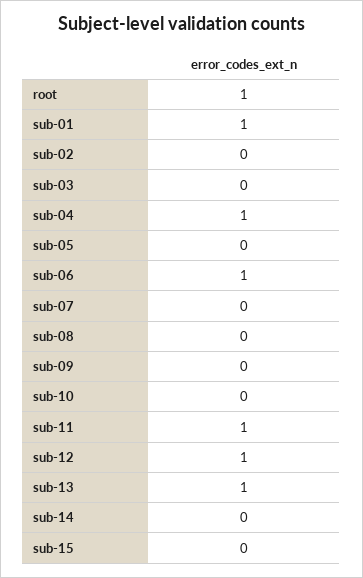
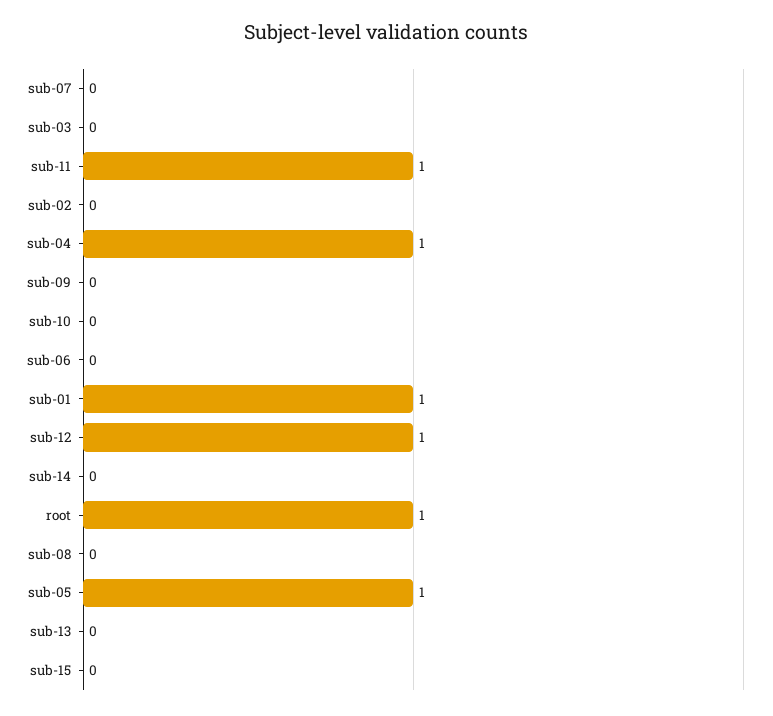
sub-05: 0 -> 1
sub-06: 1 -> 0
sub-13: 1 -> 0

